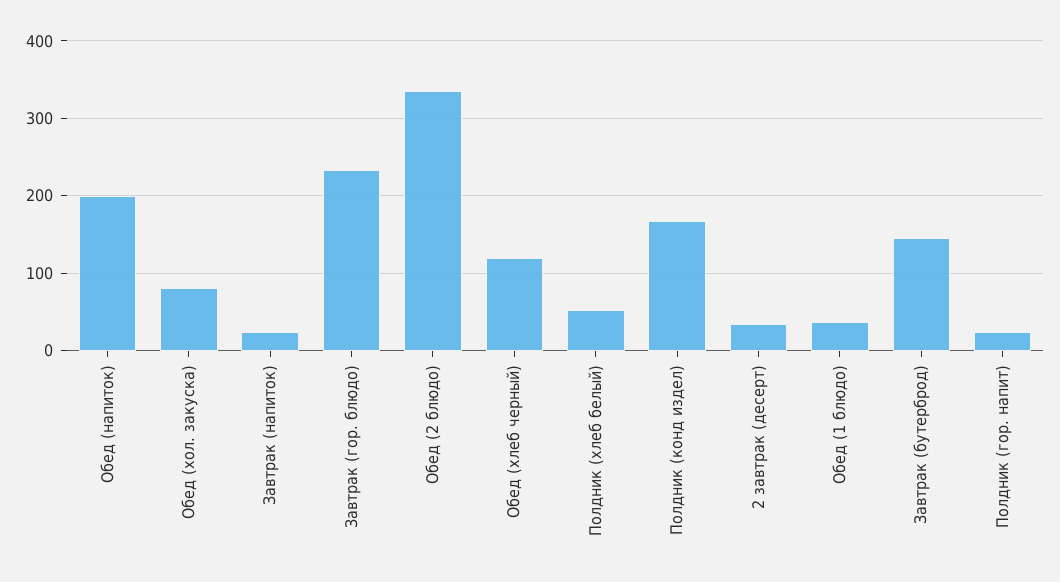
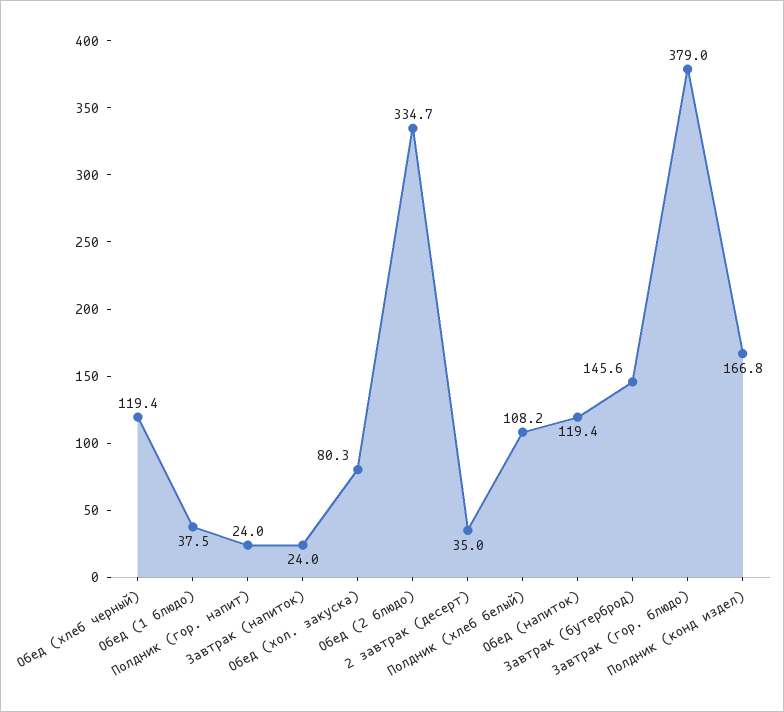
Обед (напиток): 200 -> 119.4
Завтрак (гор. блюдо): 230 -> 379
Полдник (хлеб белый): 50 -> 108.2

